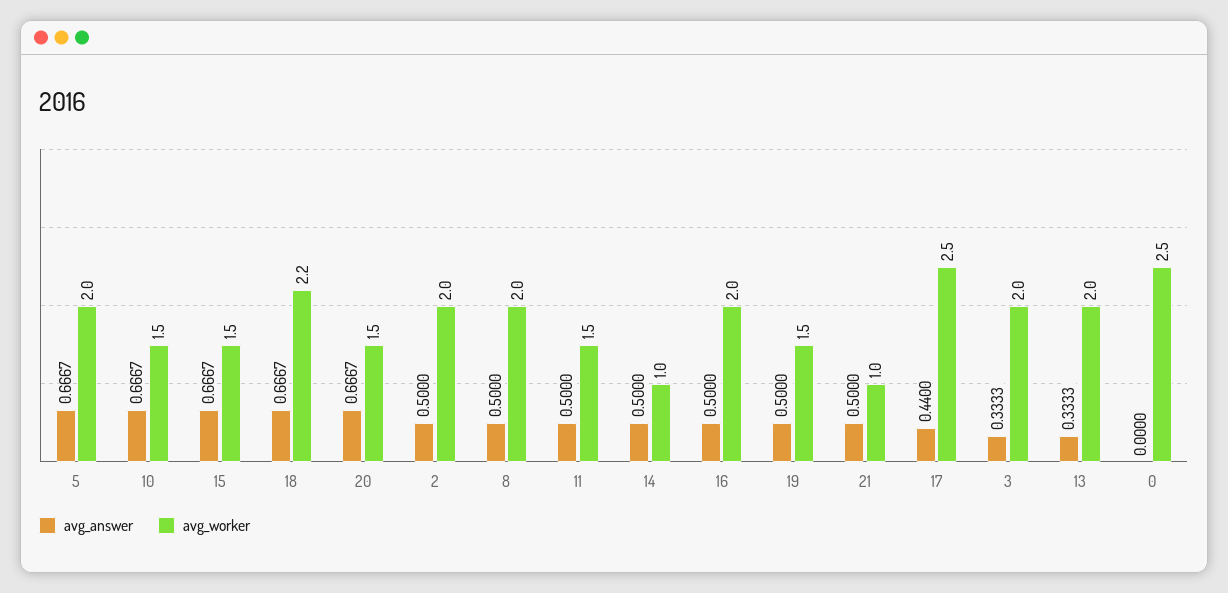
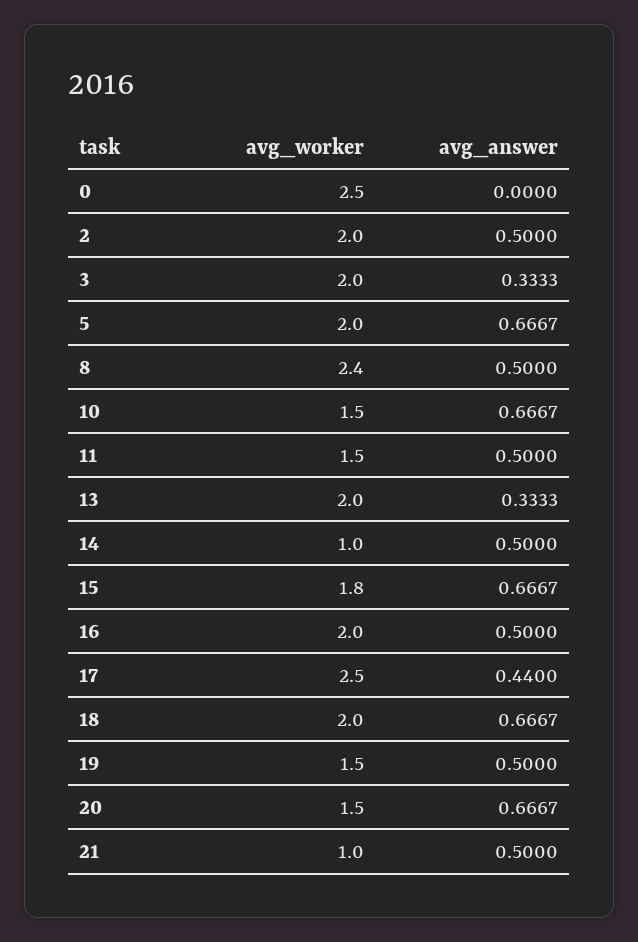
avg_worker, 15: 1.5 -> 1.8
avg_worker, 18: 2.2 -> 2
avg_worker, 8: 2 -> 2.4

